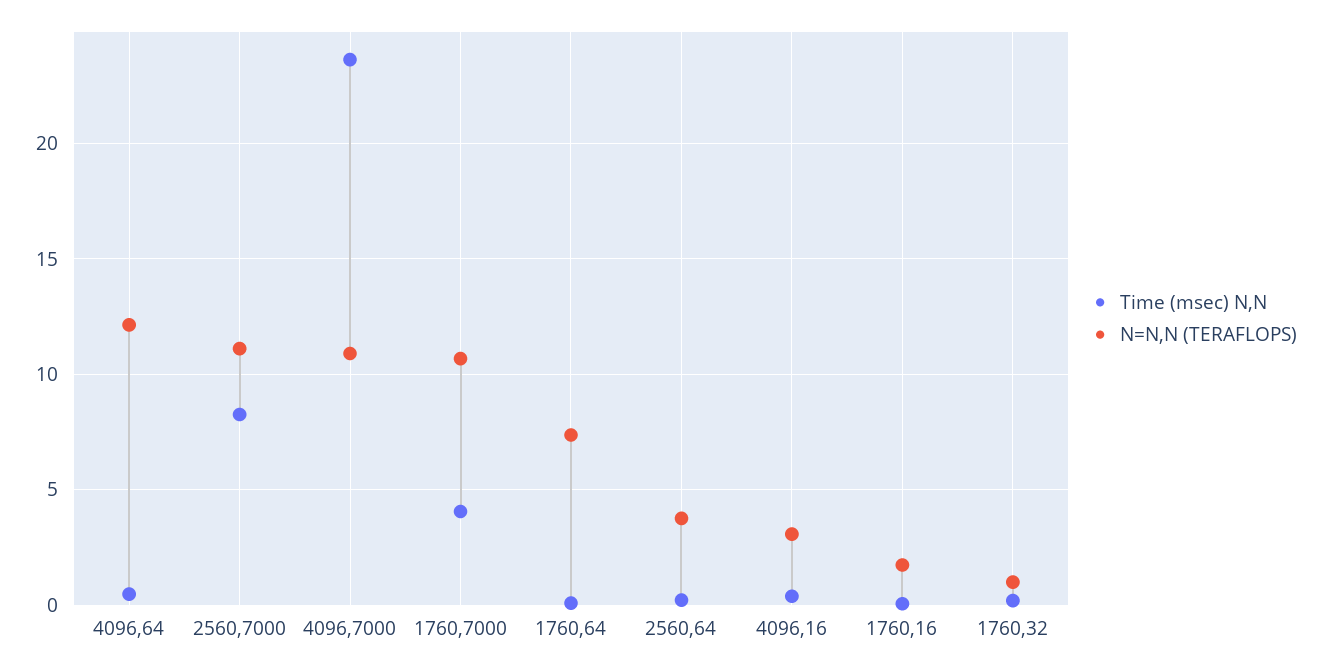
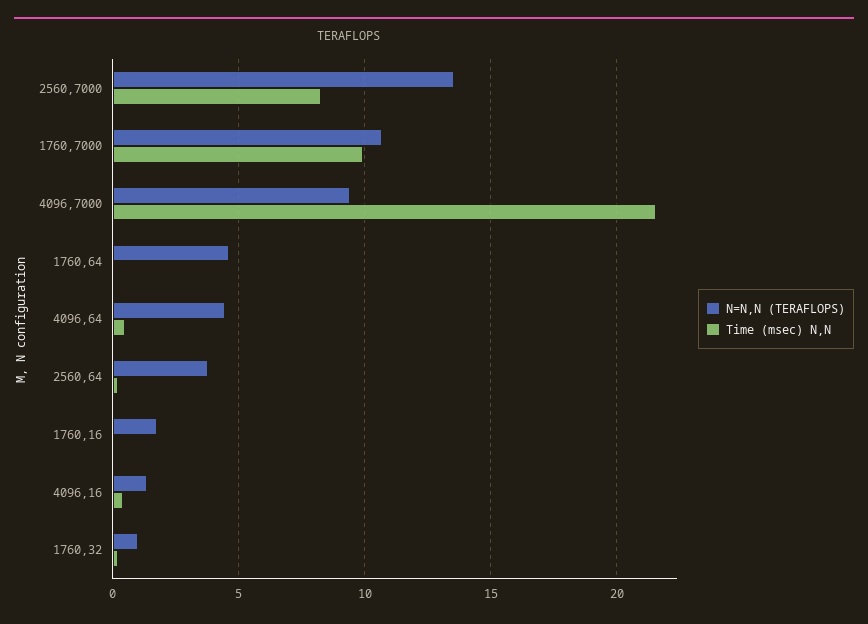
N=N,N (TERAFLOPS), 4096,64: 12 -> 4.5
N=N,N (TERAFLOPS), 2560,7000: 11 -> 13.5
Time (msec) N,N, 4096,7000: 23.5 -> 21.5
N=N,N (TERAFLOPS), 4096,7000: 11 -> 9.5
Time (msec) N,N, 1760,7000: 4 -> 10
N=N,N (TERAFLOPS), 1760,64: 7.5 -> 4.5
N=N,N (TERAFLOPS), 4096,16: 3 -> 1.5

